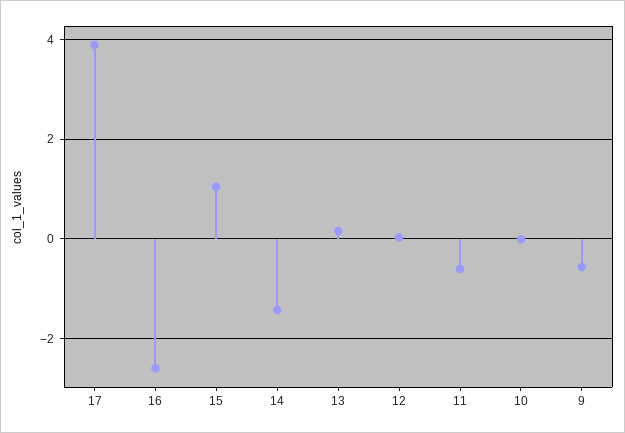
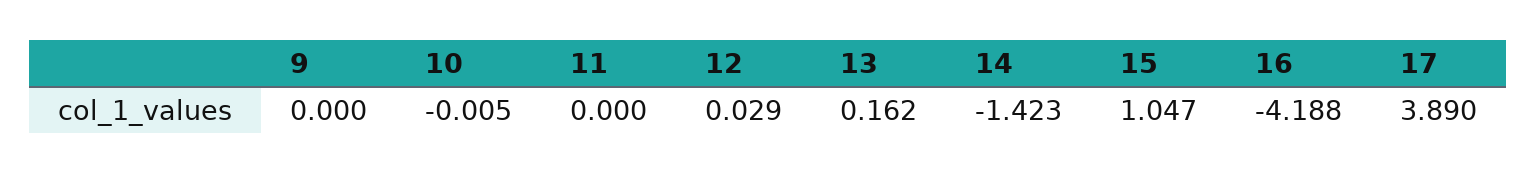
16: -2.6 -> -4.188
11: -0.6 -> 0
9: -0.6 -> 0

